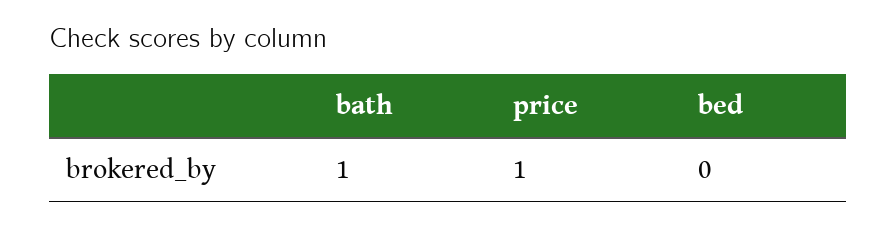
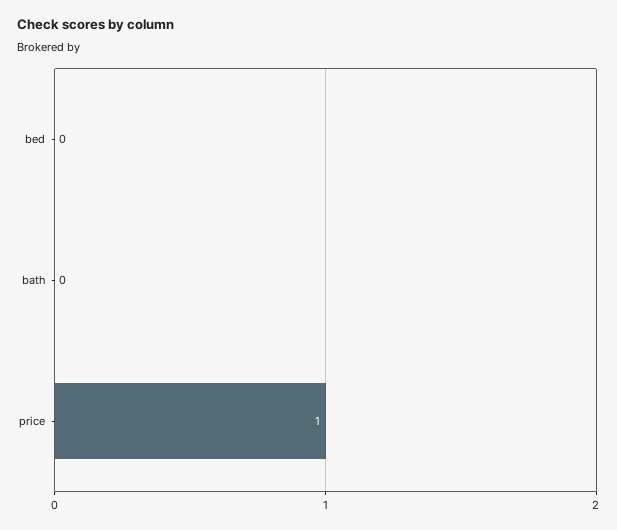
bath: 1 -> 0

